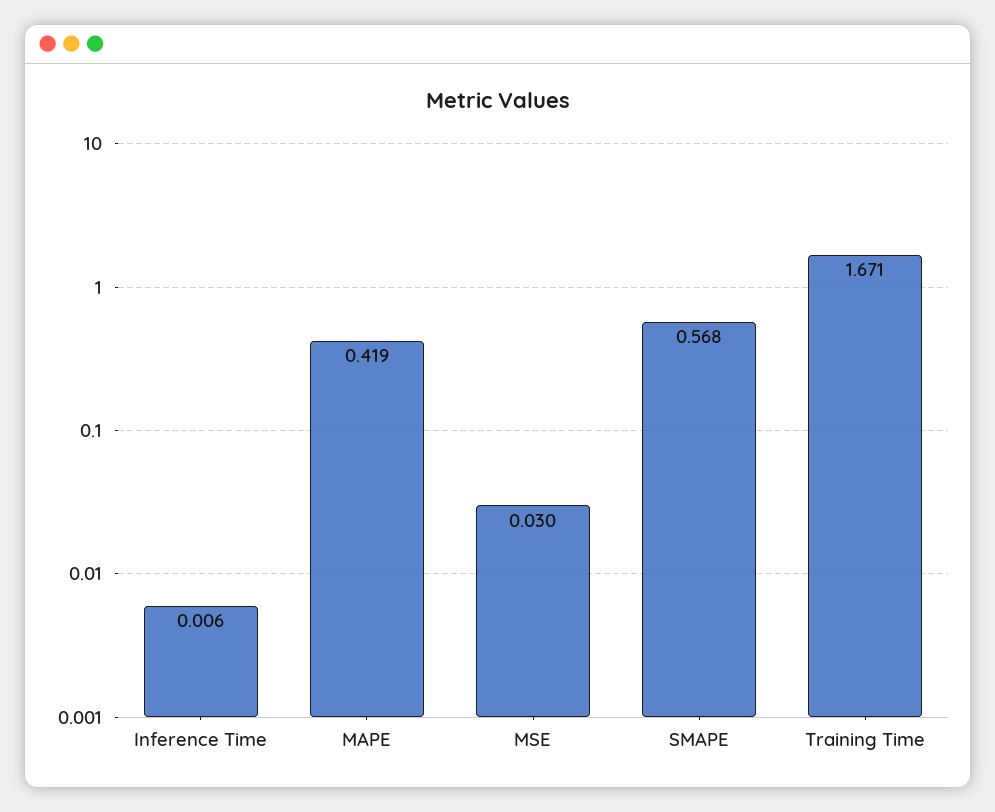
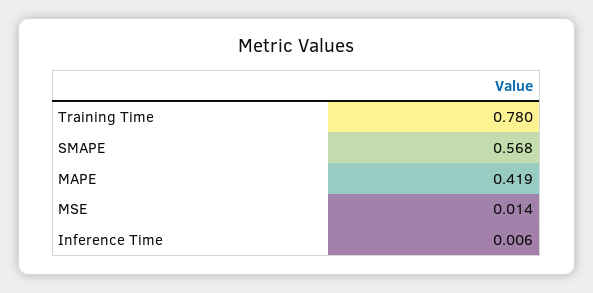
MSE: 0.03 -> 0.014
Training Time: 1.671 -> 0.78

